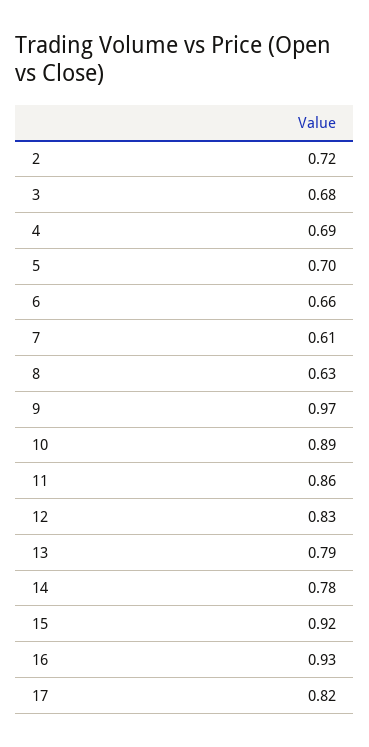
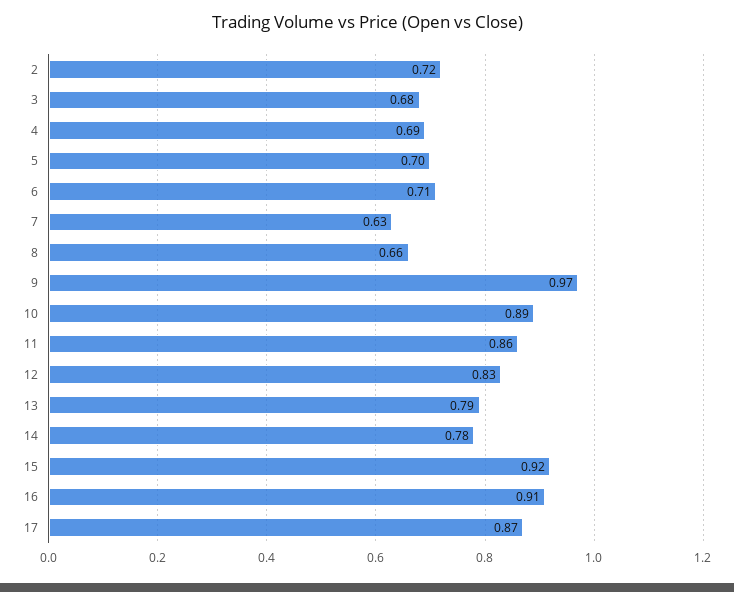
6: 0.66 -> 0.71
7: 0.61 -> 0.63
8: 0.63 -> 0.66
16: 0.93 -> 0.91
17: 0.82 -> 0.87

